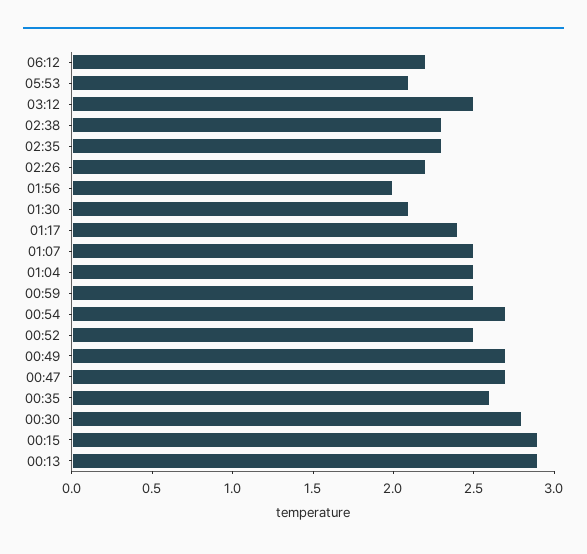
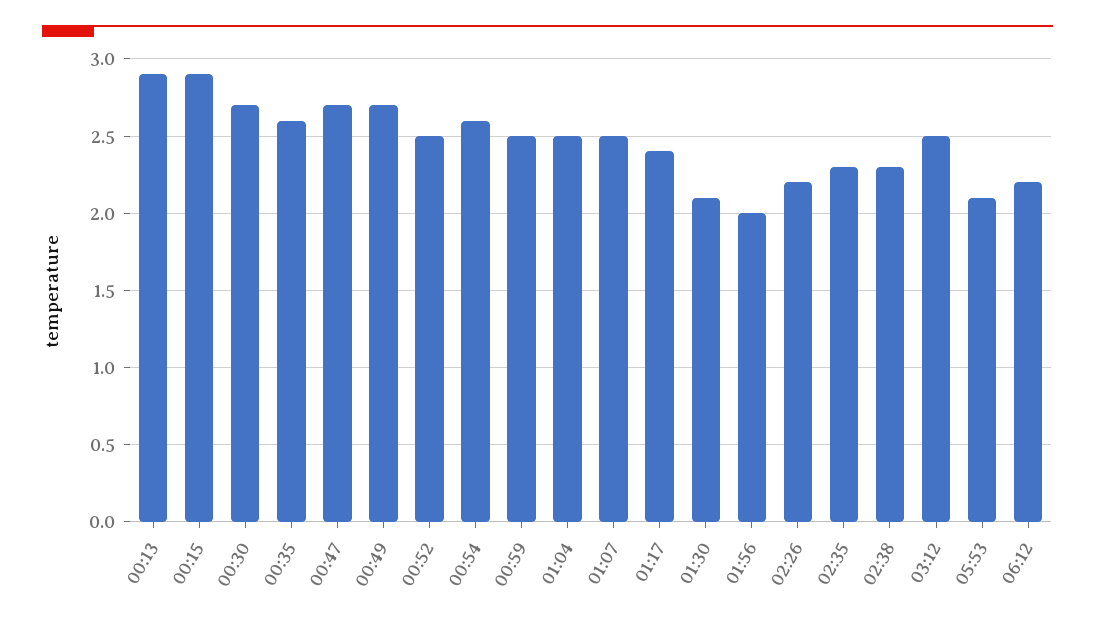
00:54: 2.7 -> 2.6
00:30: 2.8 -> 2.7

